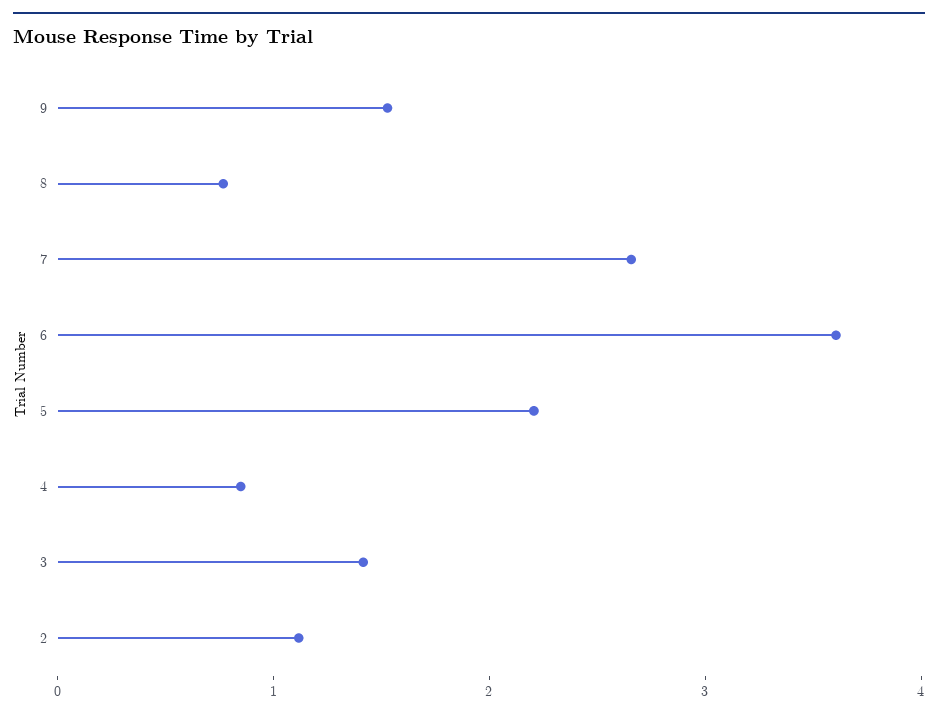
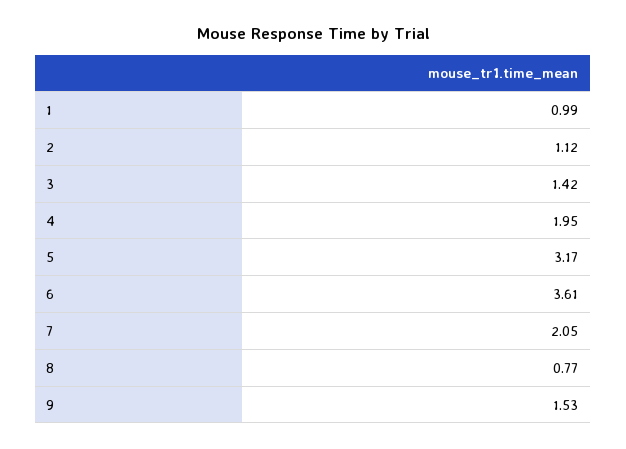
7: 2.6 -> 2.05
5: 2.2 -> 3.17
4: 0.8 -> 1.95
1: none -> 0.99

